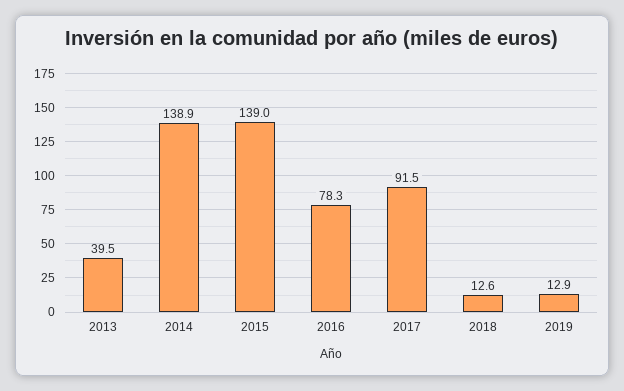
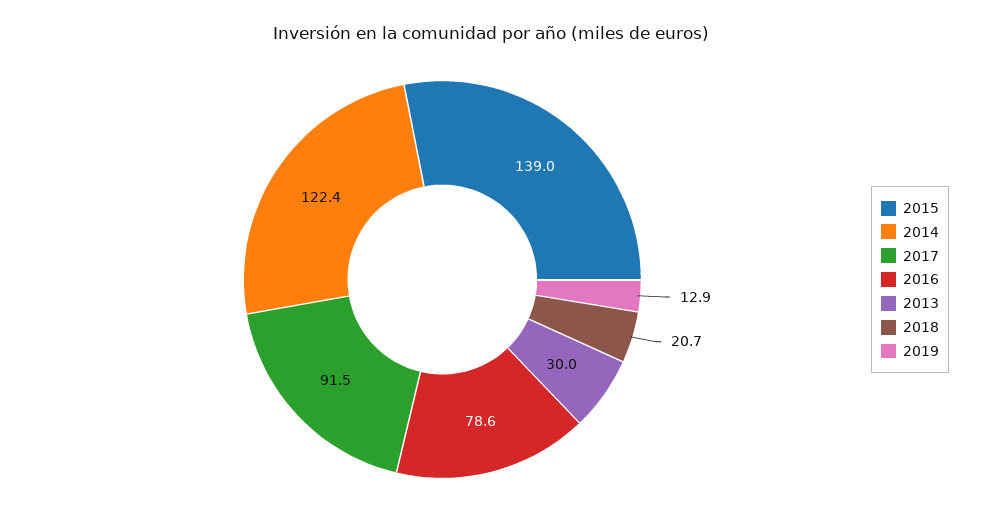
2013: 39.5 -> 30
2014: 138.9 -> 122.4
2016: 78.3 -> 78.6
2018: 12.6 -> 20.7

